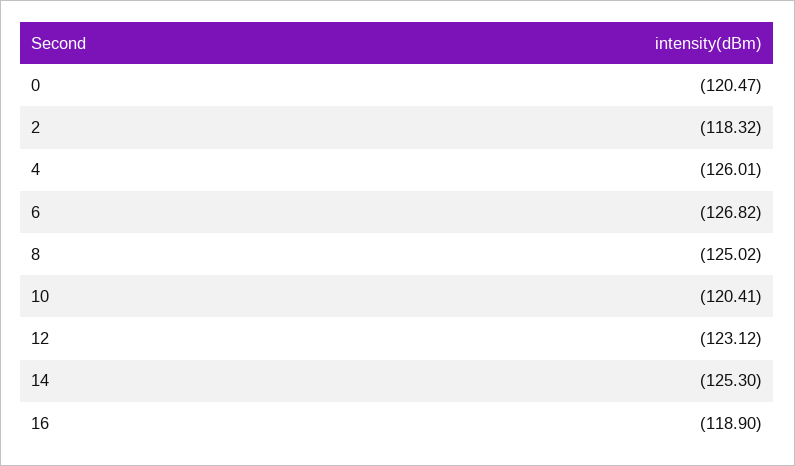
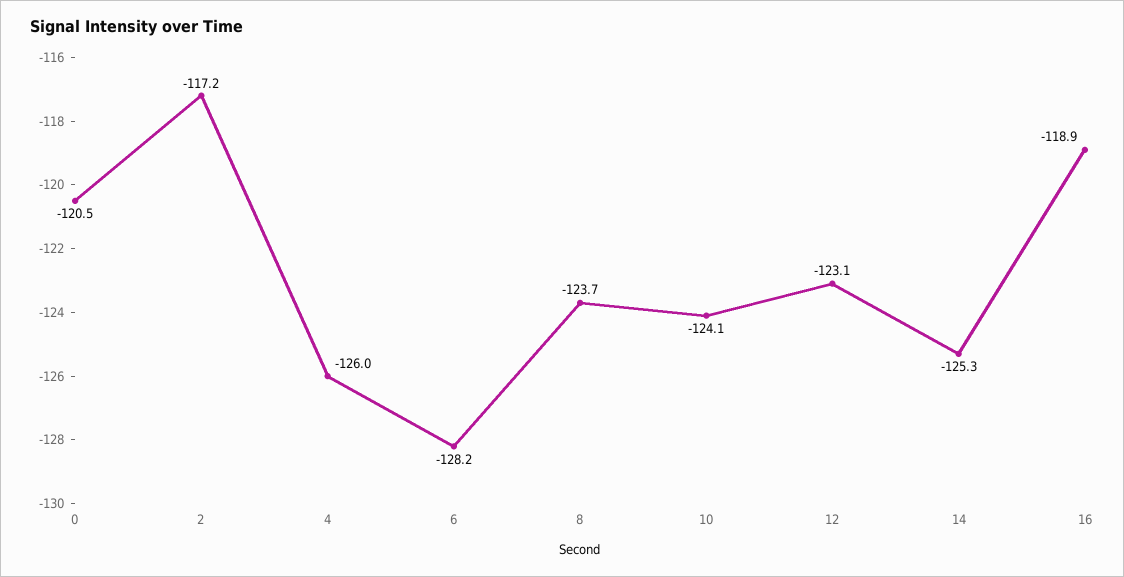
2: -118.32 -> -117.2
6: -126.82 -> -128.2
8: -125.02 -> -123.7
10: -120.41 -> -124.1

